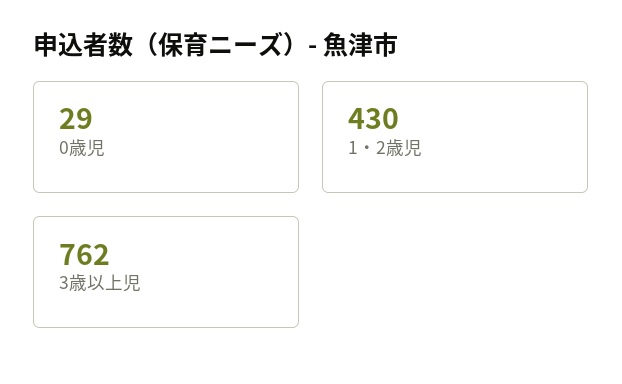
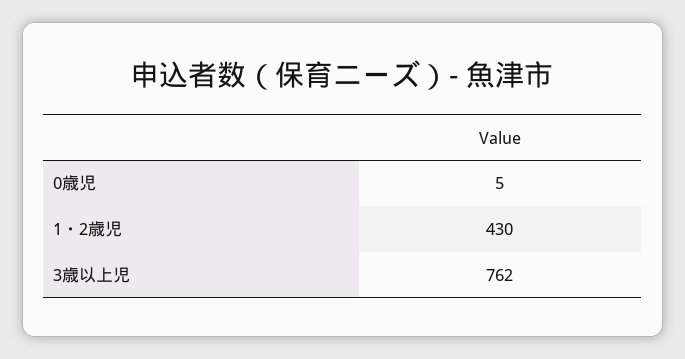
0歳児: 29 -> 5

